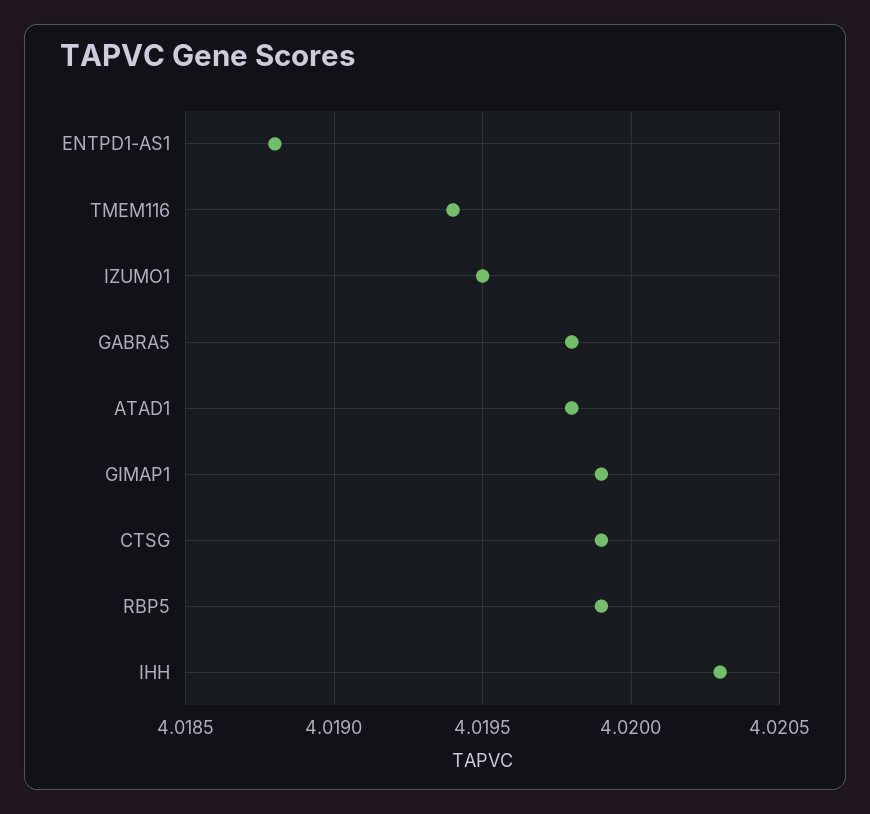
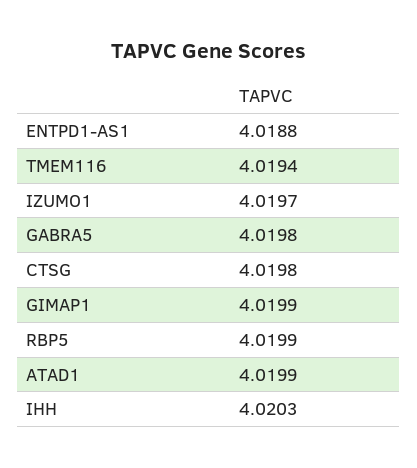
IZUMO1: 4.0195 -> 4.0197
ATAD1: 4.0198 -> 4.0199
CTSG: 4.0199 -> 4.0198

